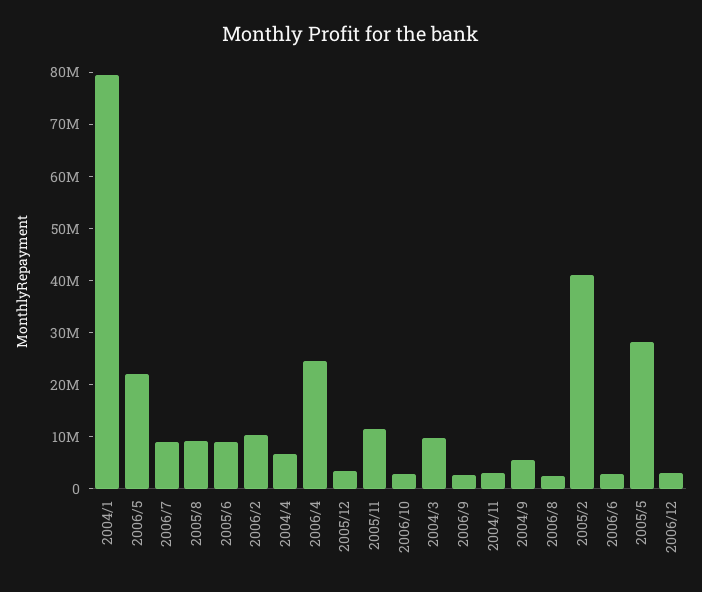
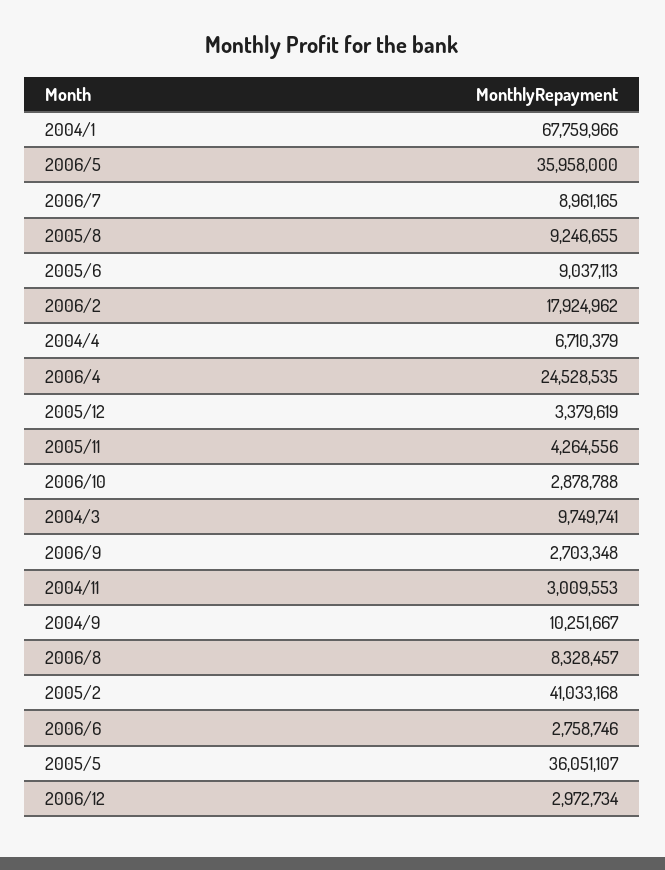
2004/1: 80000000 -> 67759966
2006/5: 22000000 -> 35958000
2006/2: 10000000 -> 17924962
2005/11: 12000000 -> 4264556
2004/9: 6000000 -> 10251667
2006/8: 2000000 -> 8328457
2005/5: 28000000 -> 36051107

